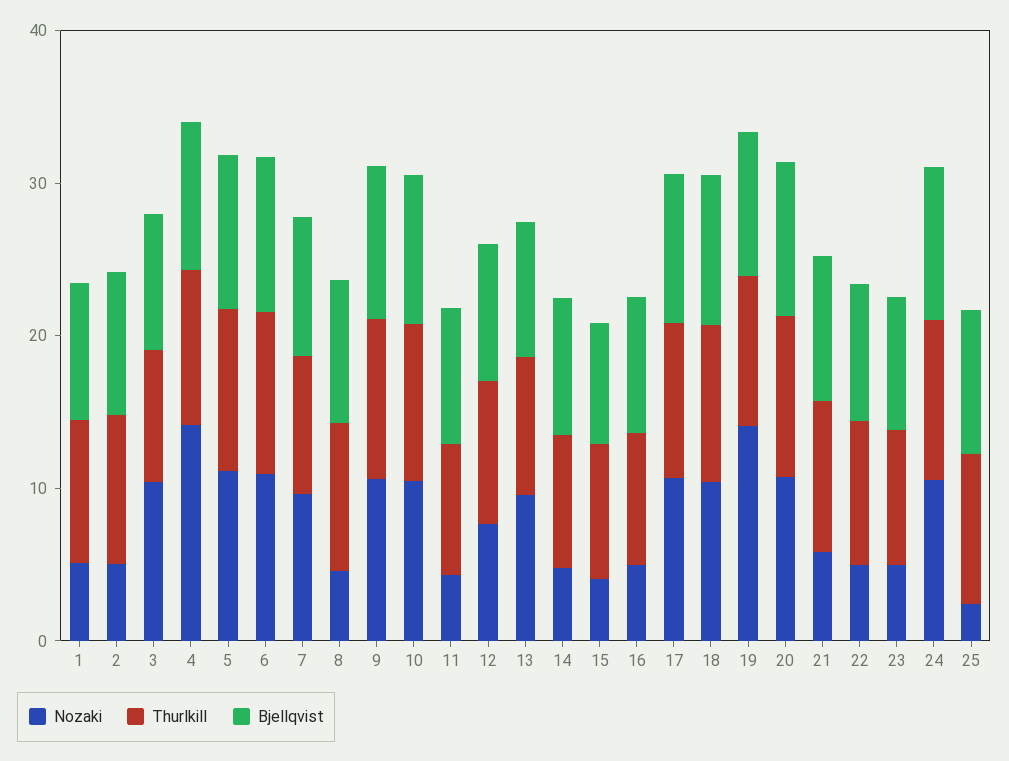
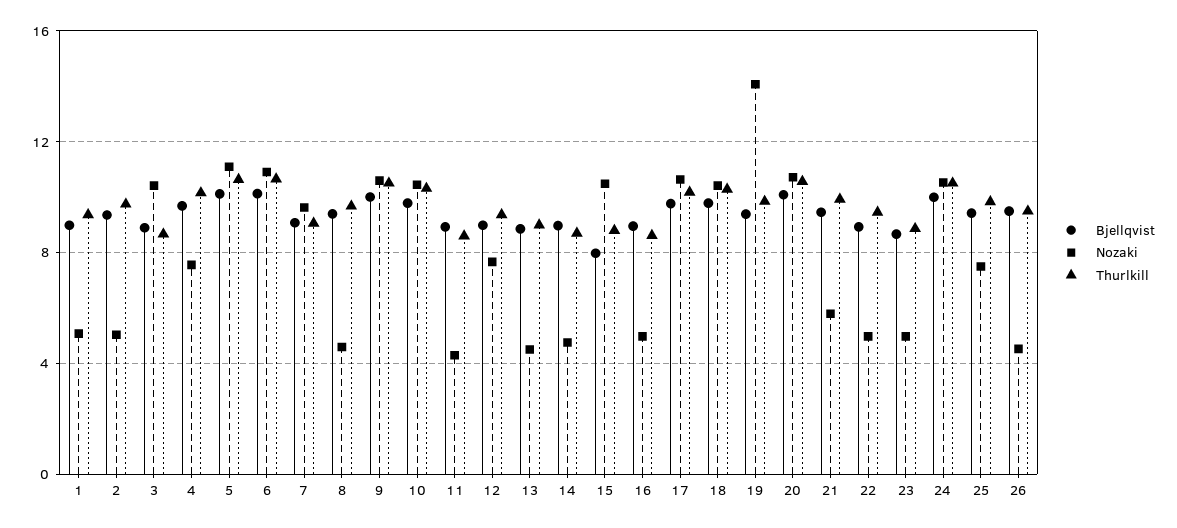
Nozaki, 4: 14 -> 7.5
Nozaki, 13: 10 -> 4.5
Nozaki, 15: 4 -> 10.5
Nozaki, 25: 2 -> 7.5
Bjellqvist, 26: none -> 9.5
Nozaki, 26: none -> 4.5
Thurlkill, 26: none -> 9.5

